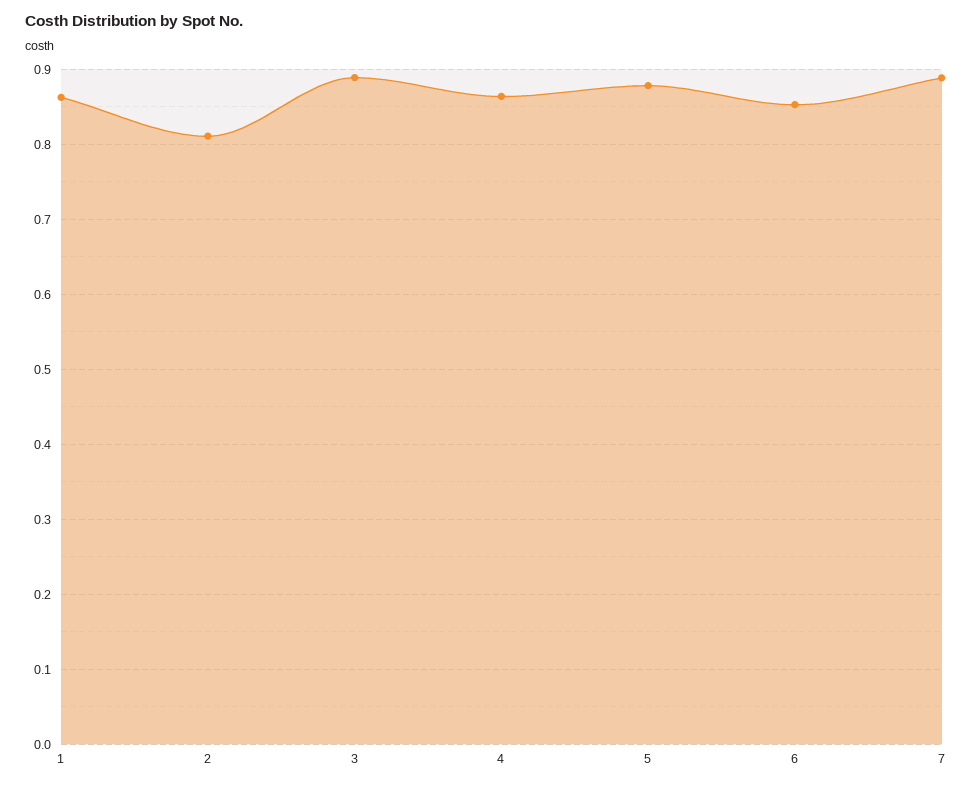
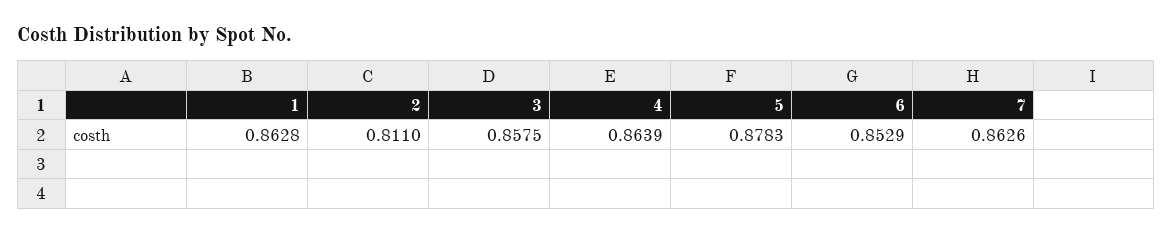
3: 0.89 -> 0.8575
7: 0.89 -> 0.8626

